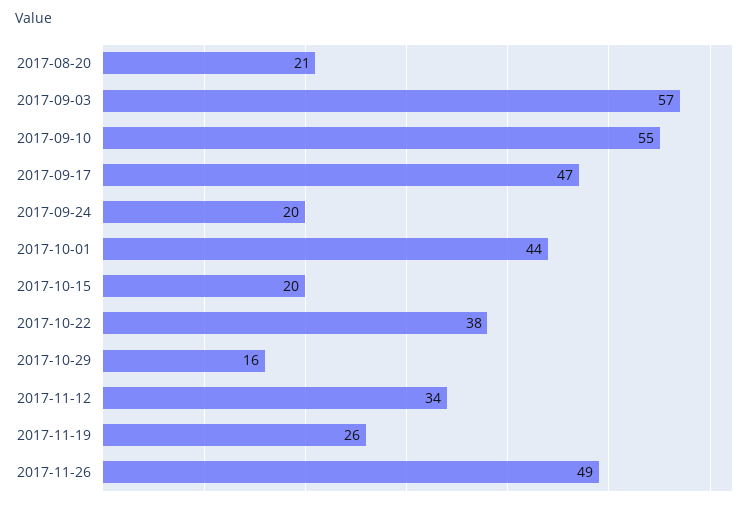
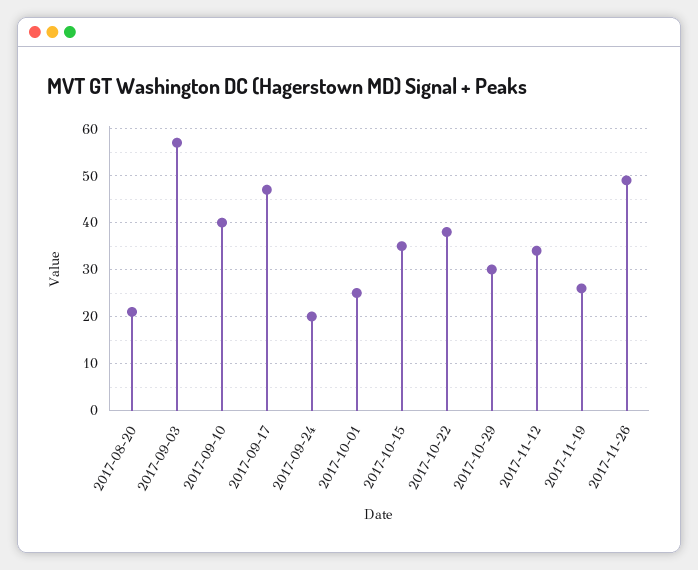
2017-09-10: 55 -> 40
2017-10-01: 44 -> 25
2017-10-15: 20 -> 35
2017-10-29: 16 -> 30

